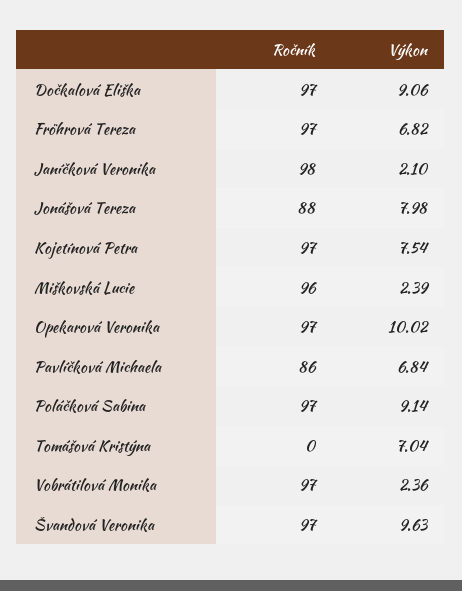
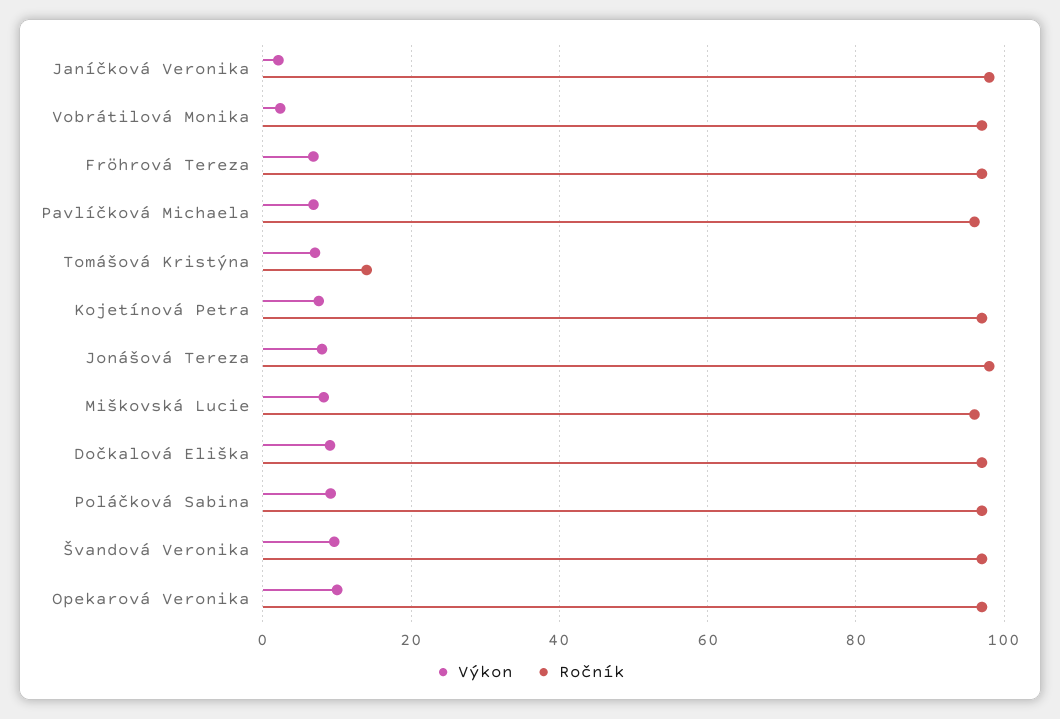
Ročník, Jonášová Tereza: 88 -> 98
Výkon, Miškovská Lucie: 2.39 -> 8
Ročník, Pavlíčková Michaela: 86 -> 96
Ročník, Tomášová Kristýna: 0 -> 14

